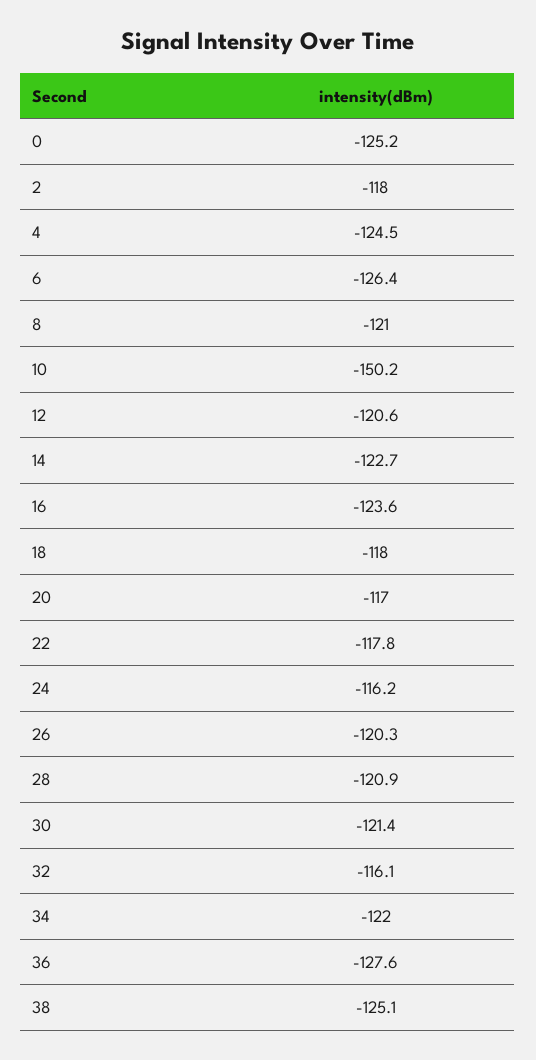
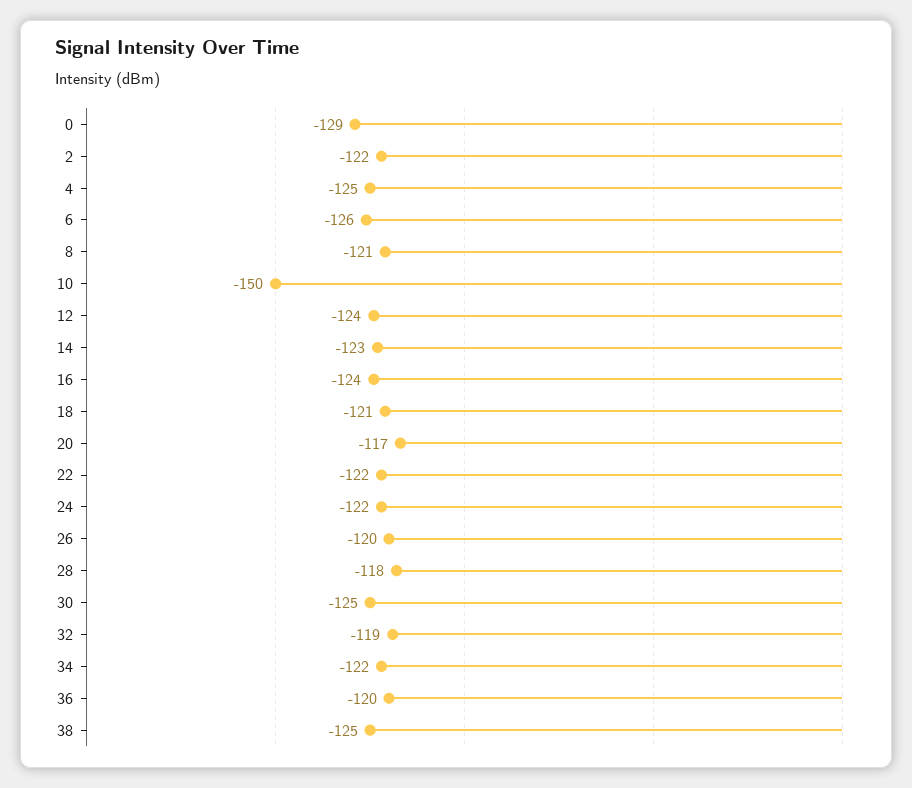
0: -125.2 -> -129
2: -118 -> -122
12: -120.6 -> -124
18: -118 -> -121
22: -117.8 -> -122
24: -116.2 -> -122
28: -120.9 -> -118
30: -121.4 -> -125
32: -116.1 -> -119
36: -127.6 -> -120

